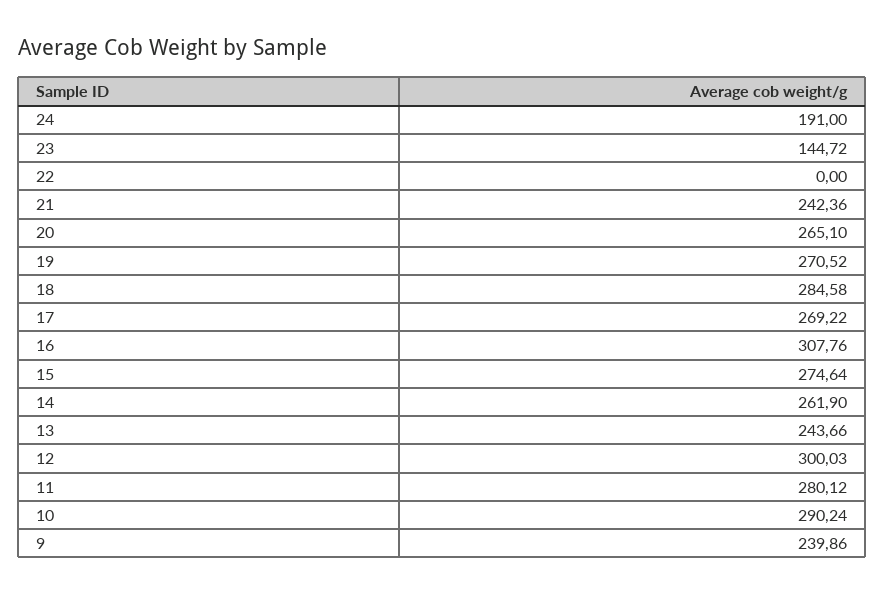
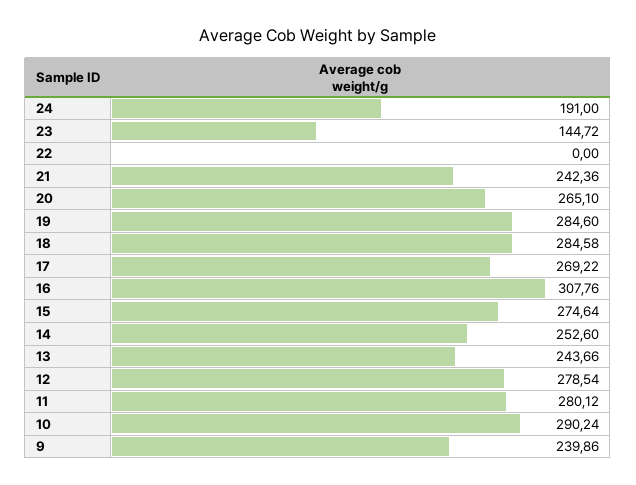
19: 270.52 -> 284.6
14: 261.9 -> 252.6
12: 300.03 -> 278.54

